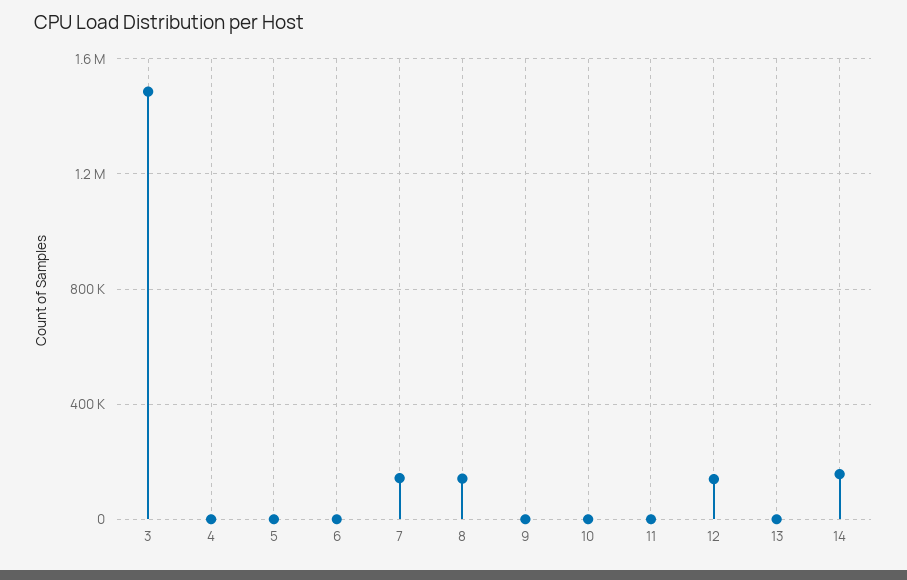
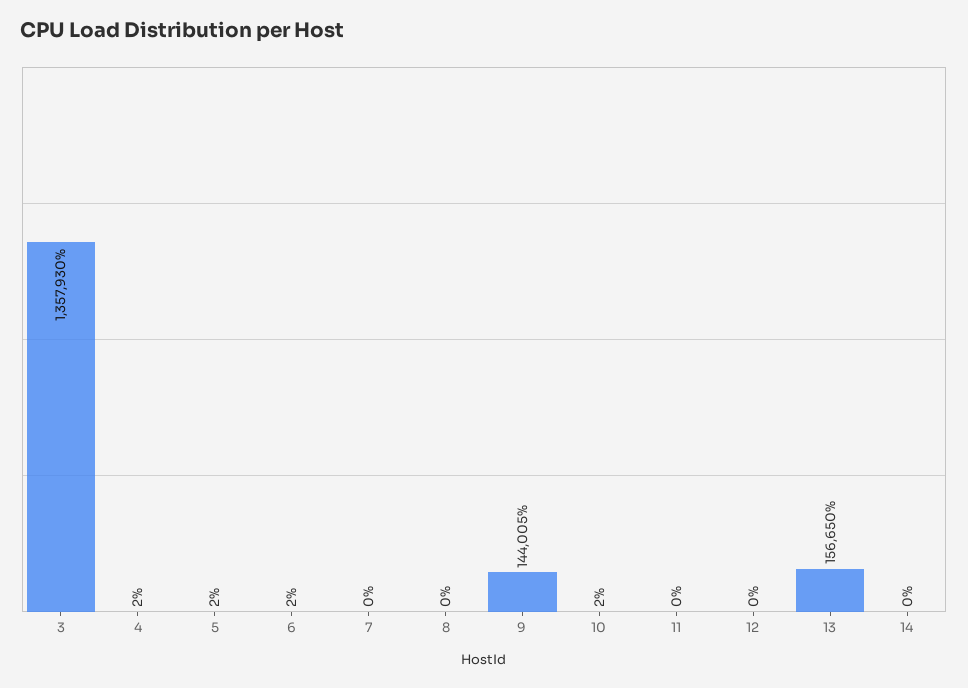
3: 1500000 -> 1357930
7: 150000 -> 0
8: 150000 -> 0
9: 0 -> 144005
12: 150000 -> 0
13: 0 -> 156650
14: 150000 -> 0

